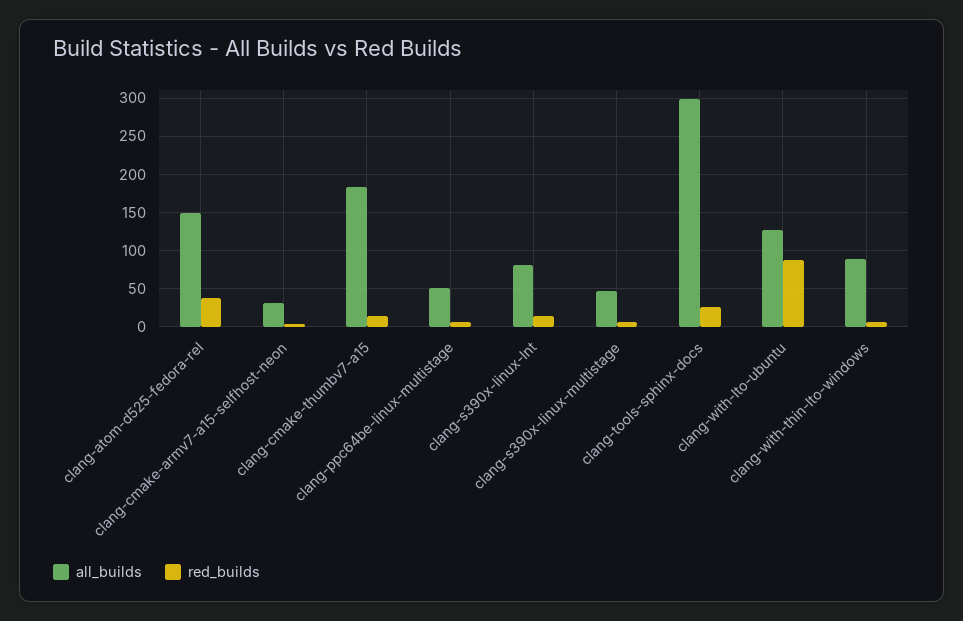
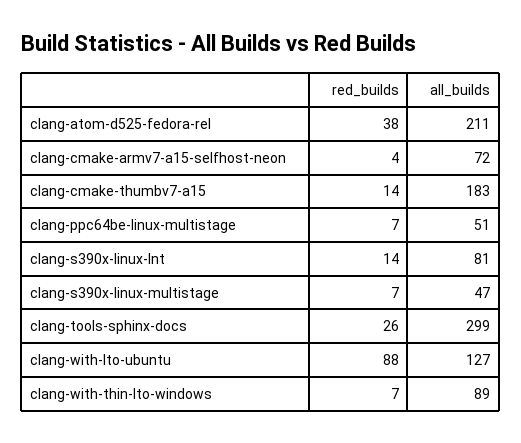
all_builds, clang-atom-d525-fedora-rel: 150 -> 211
all_builds, clang-cmake-armv7-a15-selfhost-neon: 30 -> 72

